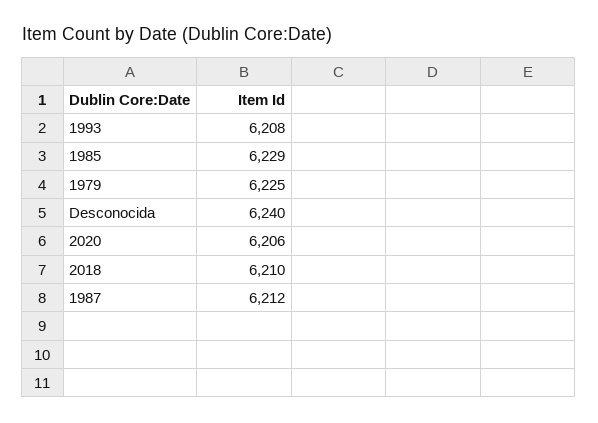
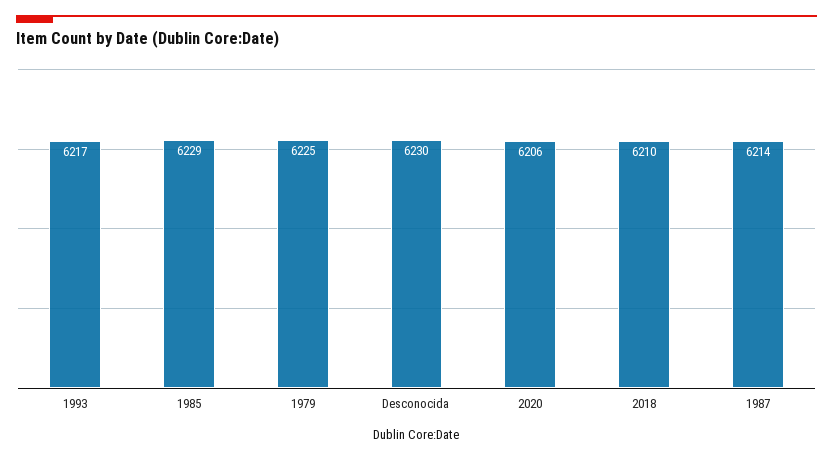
1993: 6208 -> 6217
Desconocida: 6240 -> 6230
1987: 6212 -> 6214

